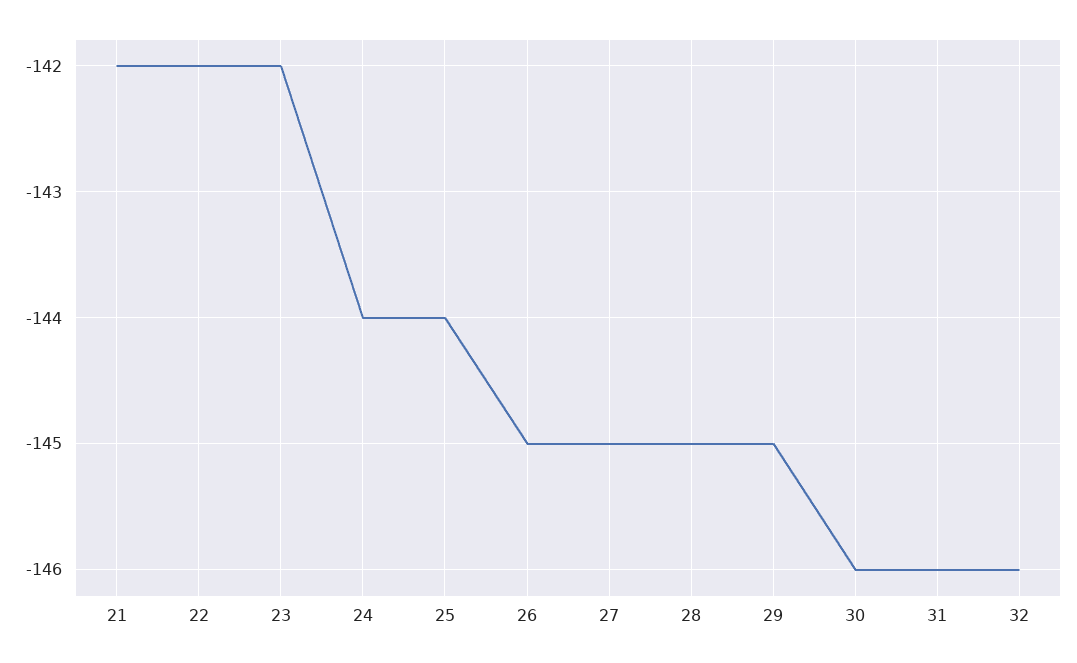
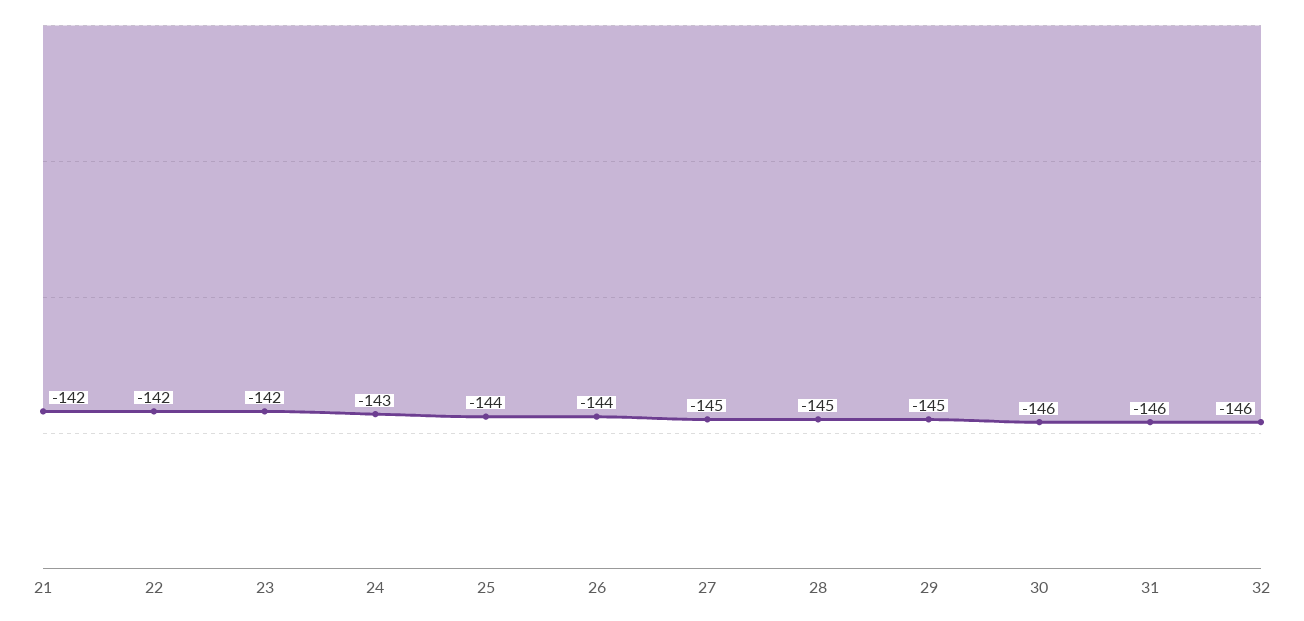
24: -144 -> -143
26: -145 -> -144

